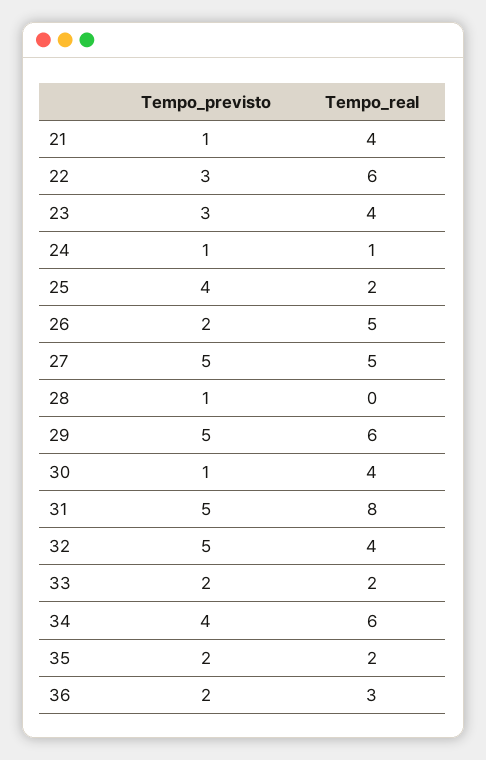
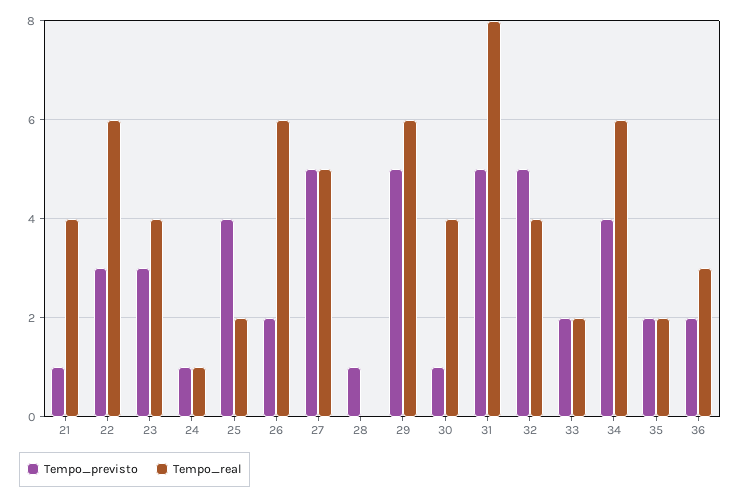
Tempo_real, 26: 5 -> 6

